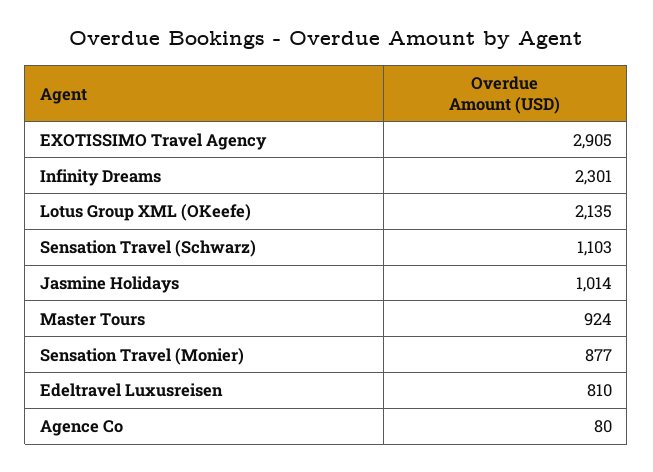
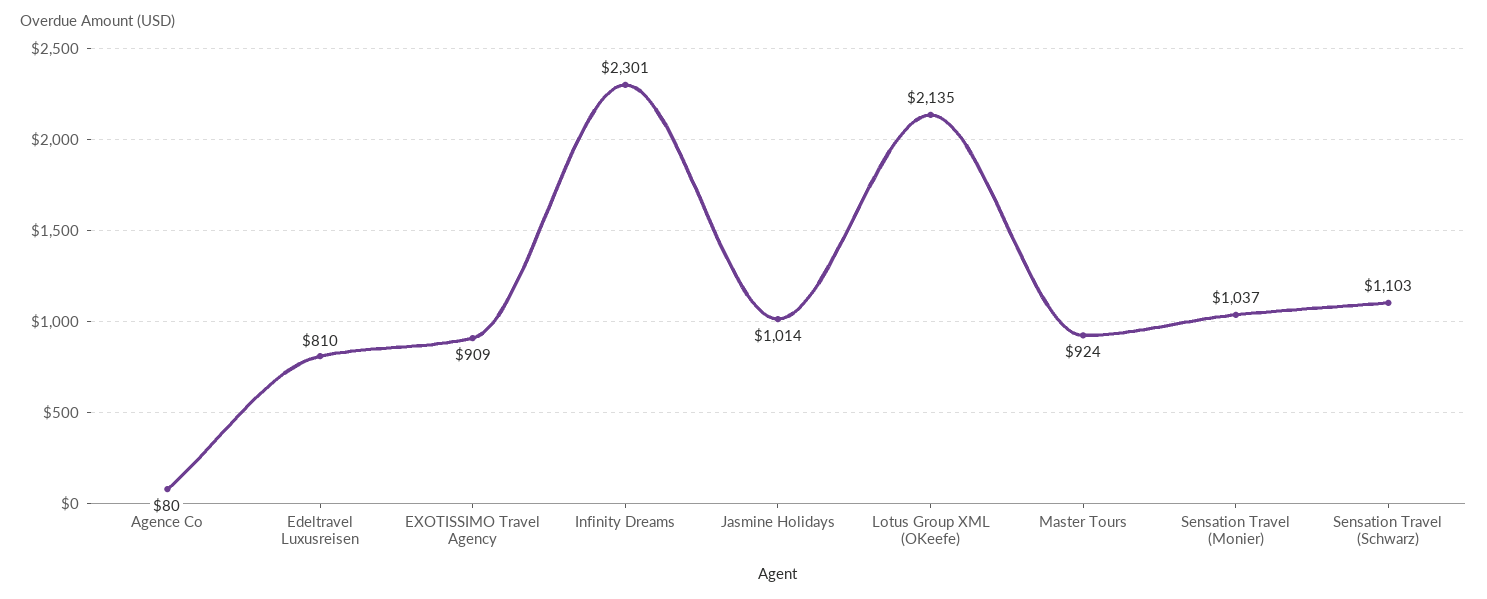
EXOTISSIMO Travel Agency: 2905 -> 909
Sensation Travel (Monier): 877 -> 1037

